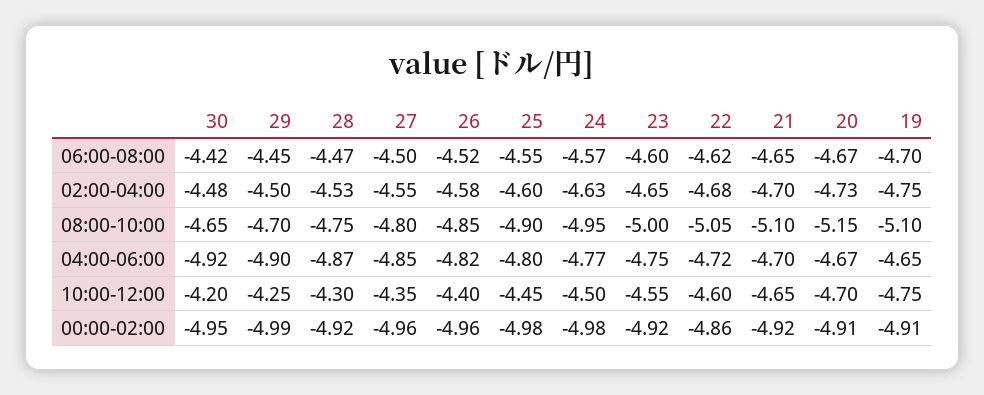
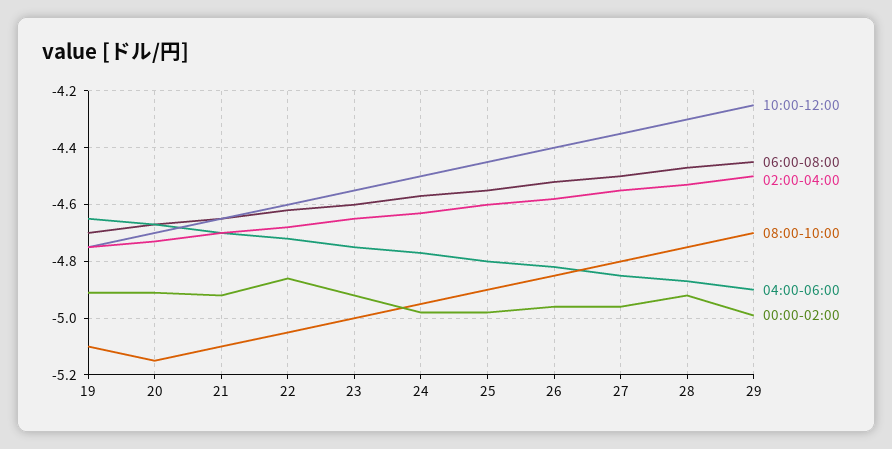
06:00-08:00, 30: -4.42 -> none
02:00-04:00, 30: -4.48 -> none
08:00-10:00, 30: -4.65 -> none
04:00-06:00, 30: -4.92 -> none
10:00-12:00, 30: -4.2 -> none
00:00-02:00, 30: -4.95 -> none

